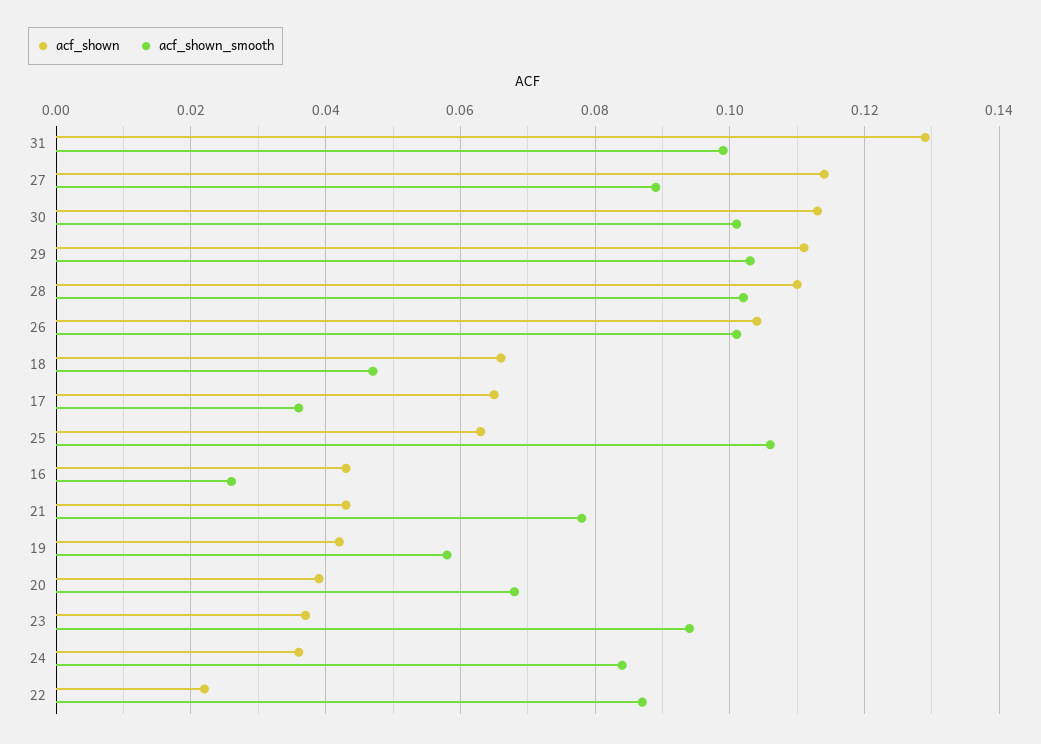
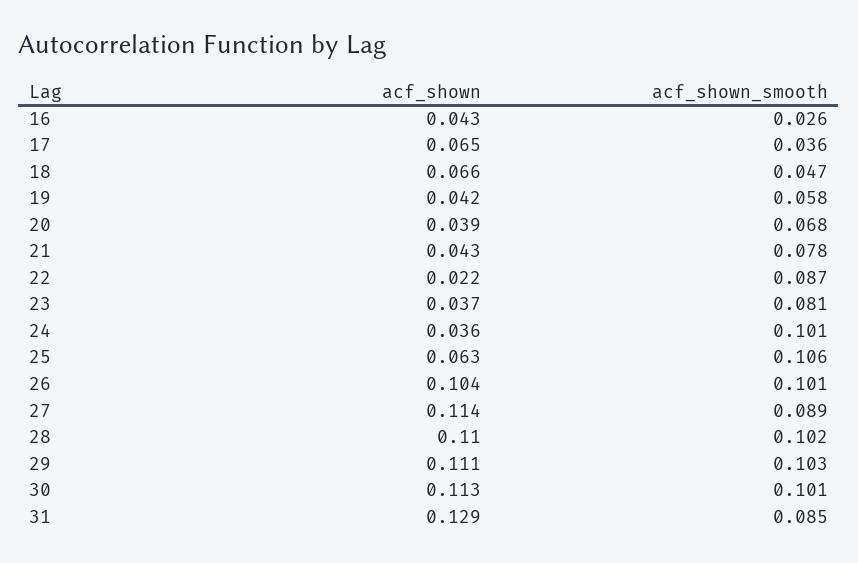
acf_shown_smooth, 31: 0.1 -> 0.085
acf_shown_smooth, 23: 0.095 -> 0.081
acf_shown_smooth, 24: 0.085 -> 0.101

